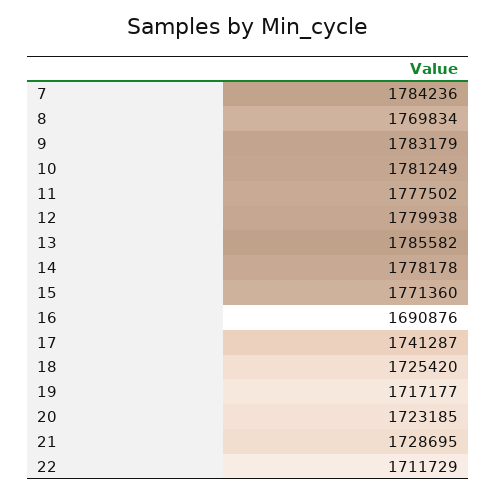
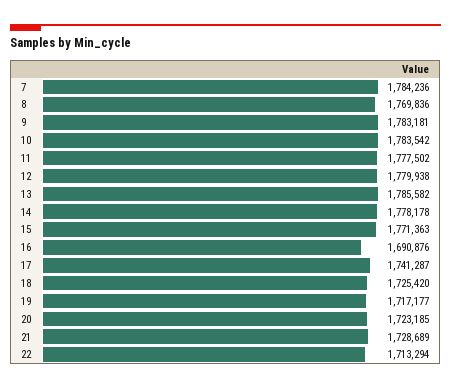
8: 1769834 -> 1769836
9: 1783179 -> 1783181
10: 1781249 -> 1783542
15: 1771360 -> 1771363
21: 1728695 -> 1728689
22: 1711729 -> 1713294

